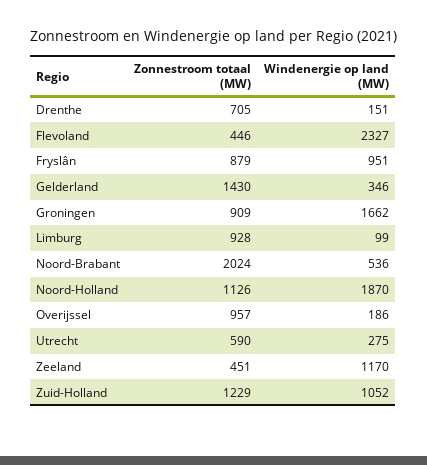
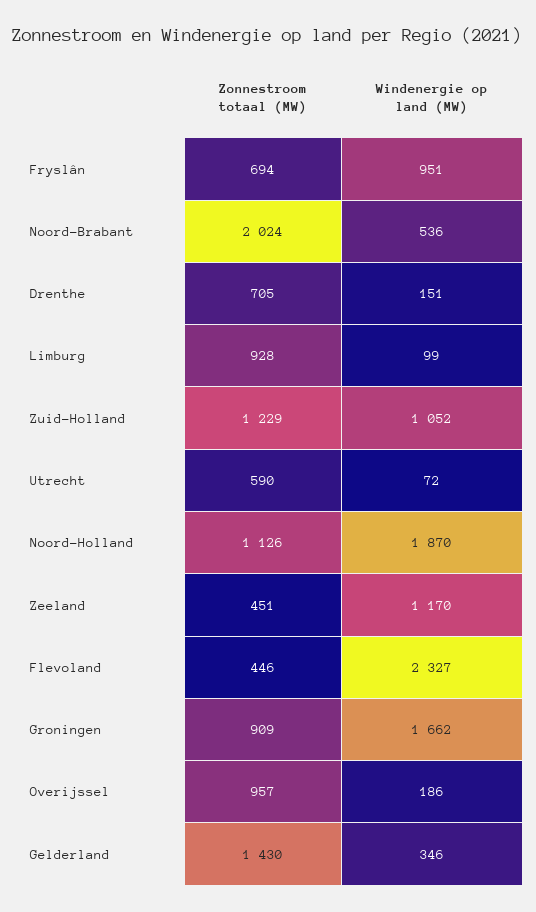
Zonnestroom totaal (MW), Fryslân: 879 -> 694
Windenergie op land (MW), Utrecht: 275 -> 72

